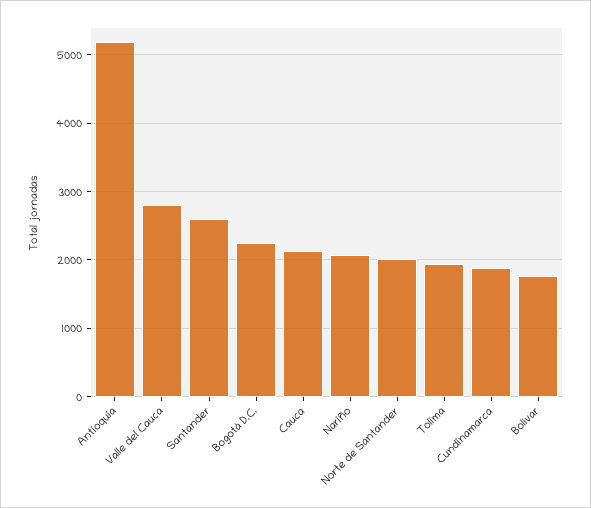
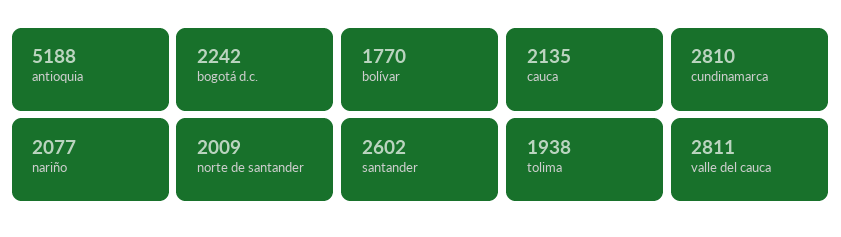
Cundinamarca: 1900 -> 2810

